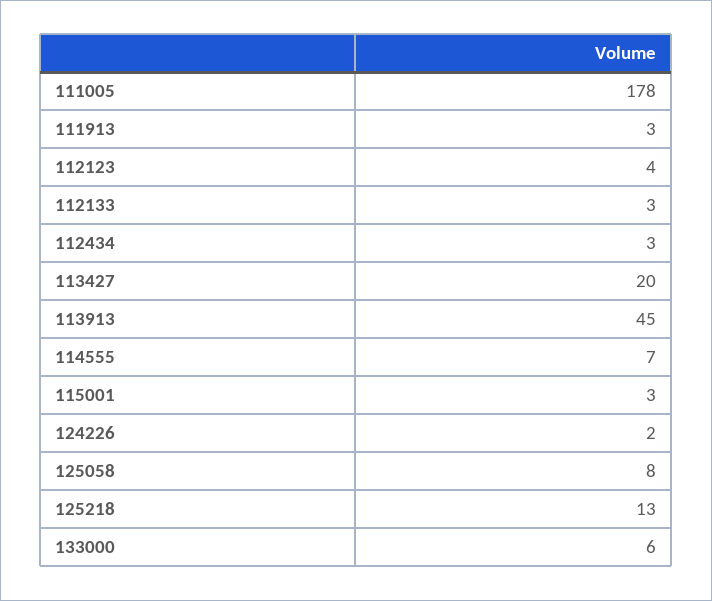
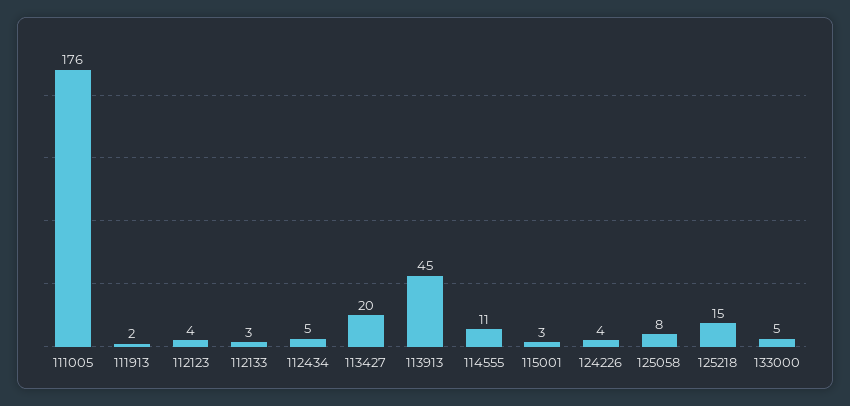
111005: 178 -> 176
111913: 3 -> 2
112434: 3 -> 5
114555: 7 -> 11
124226: 2 -> 4
125218: 13 -> 15
133000: 6 -> 5

